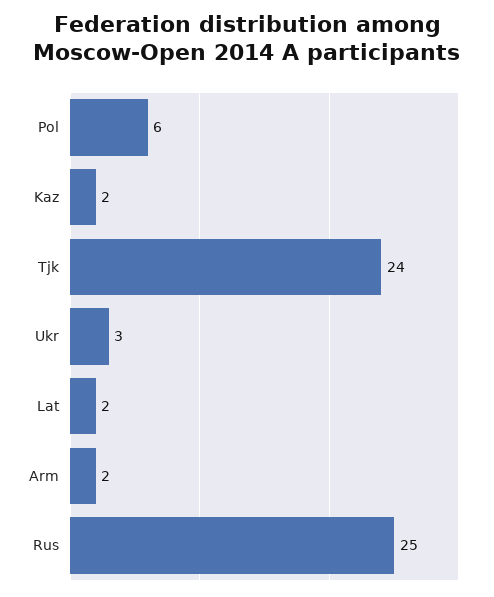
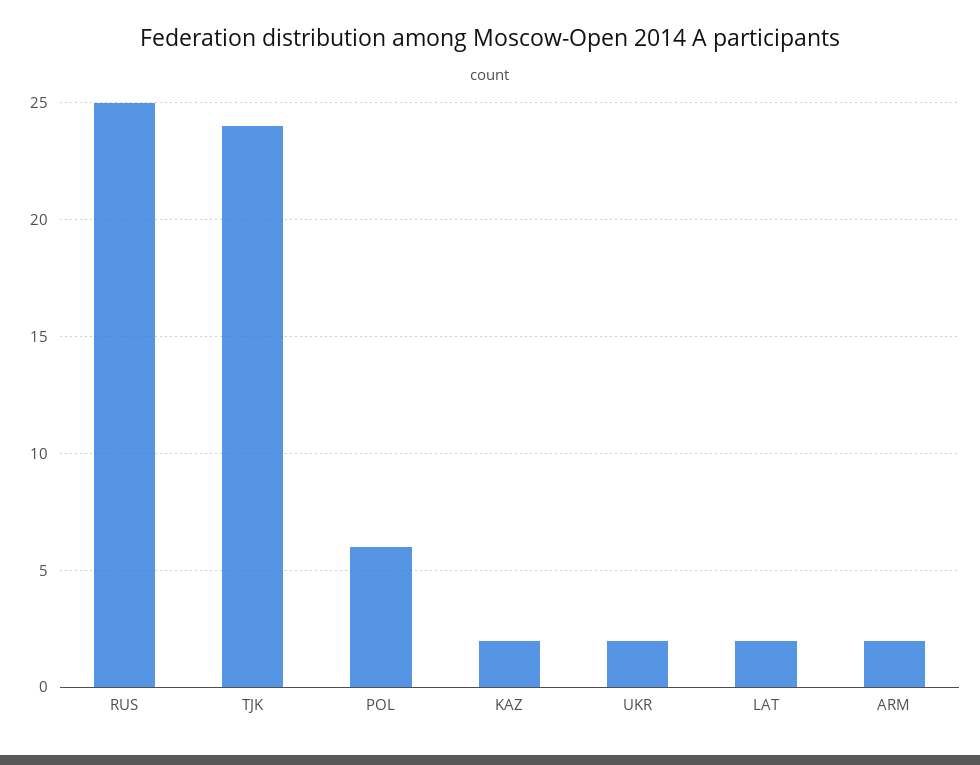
Ukr: 3 -> 2

